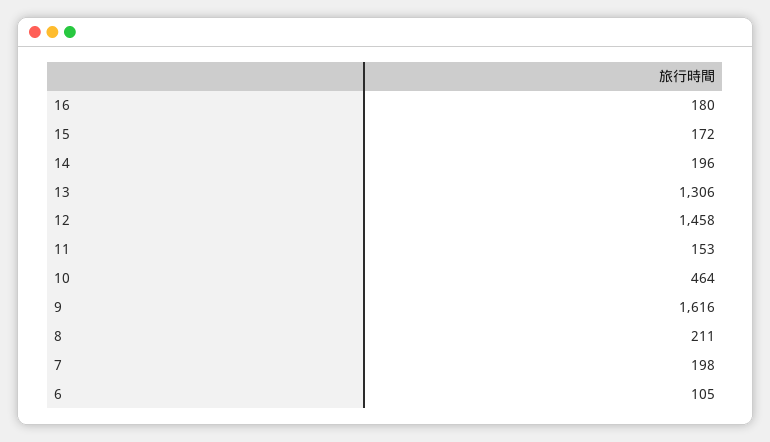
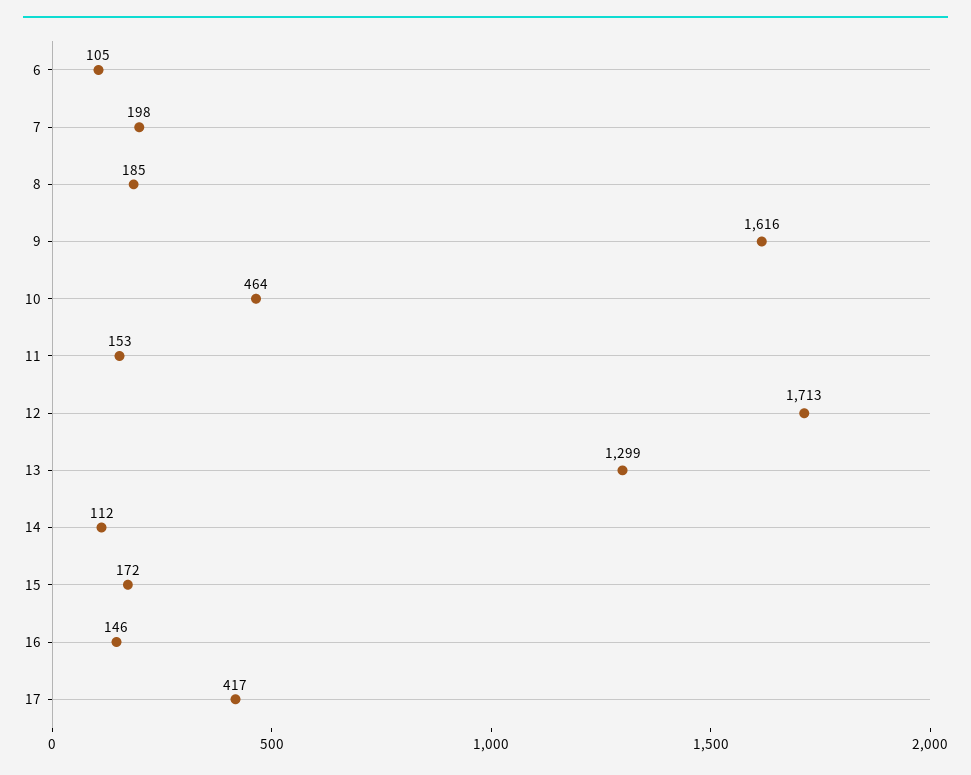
16: 180 -> 146
14: 196 -> 112
13: 1306 -> 1299
12: 1458 -> 1713
8: 211 -> 185
17: none -> 417

